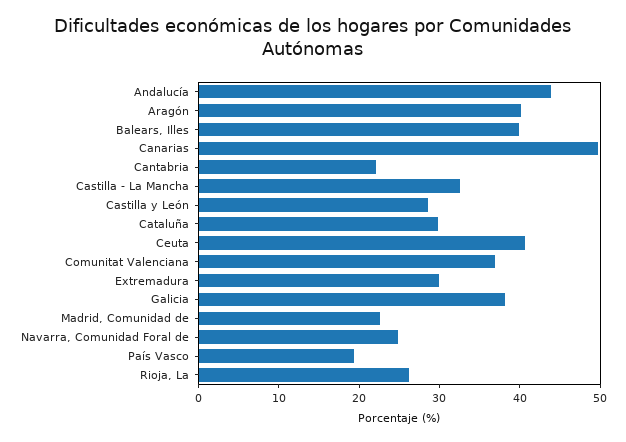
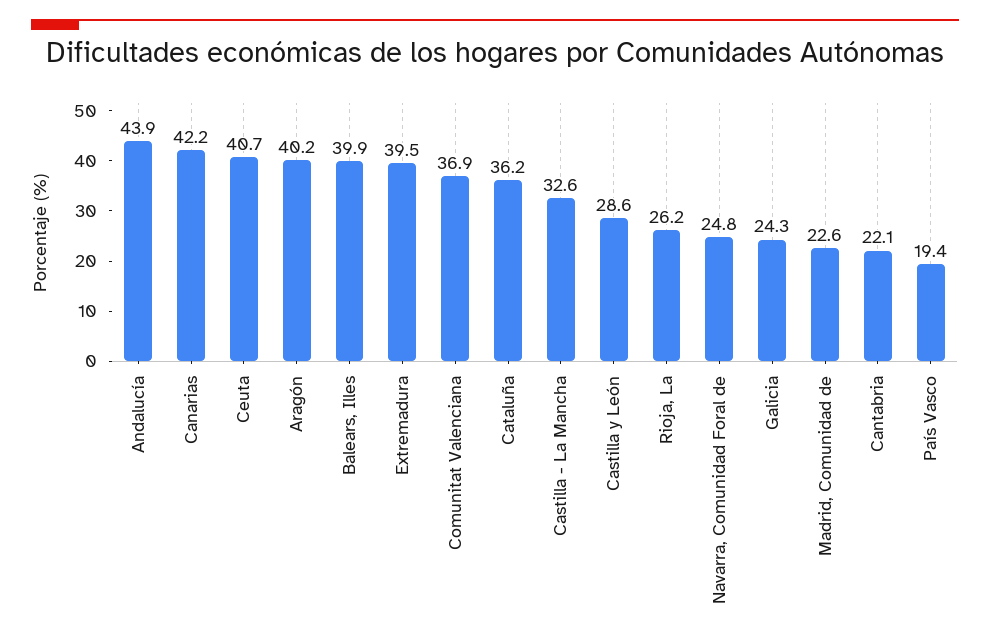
Canarias: 50 -> 42.2
Cataluña: 30 -> 36.2
Extremadura: 30 -> 39.5
Galicia: 38 -> 24.3

